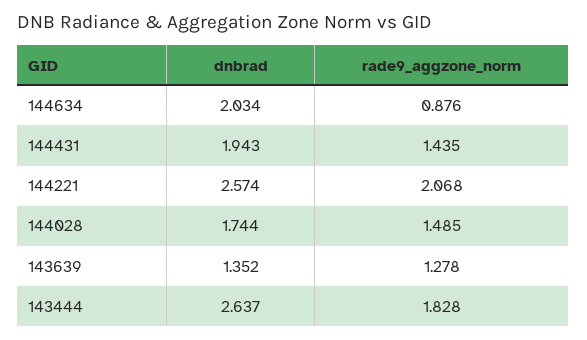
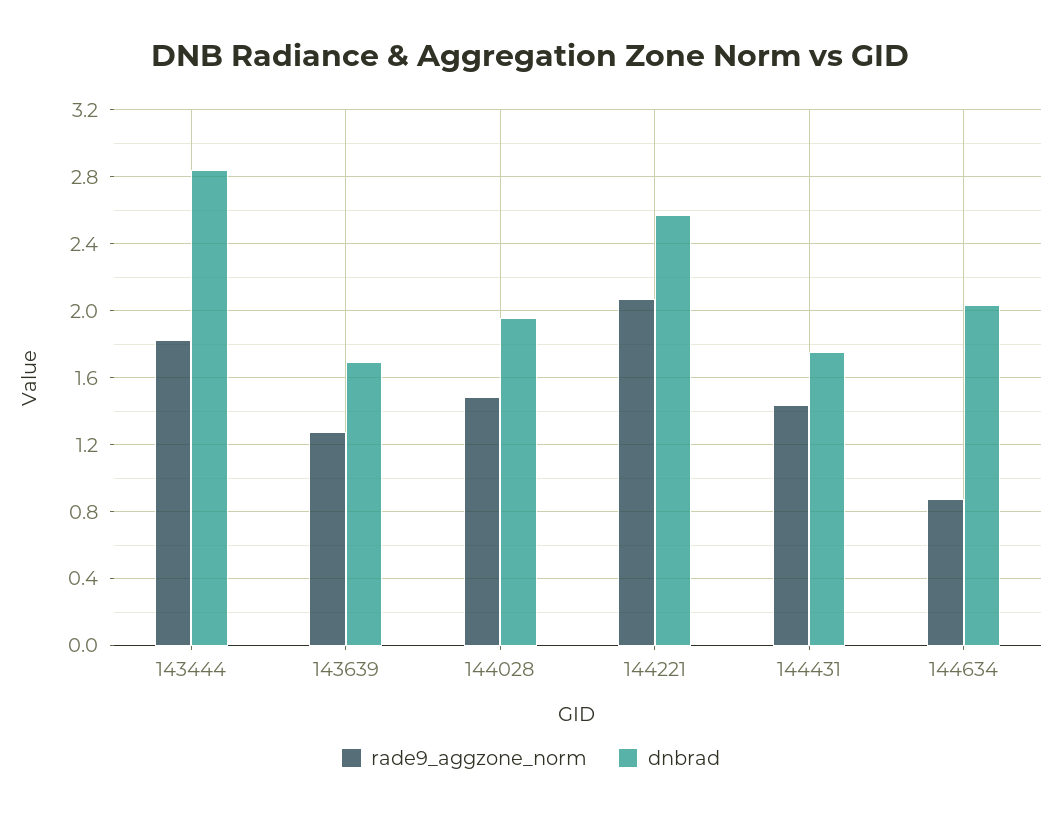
dnbrad, 144431: 1.943 -> 1.75
dnbrad, 144028: 1.744 -> 1.95
dnbrad, 143639: 1.352 -> 1.7
dnbrad, 143444: 2.637 -> 2.85

